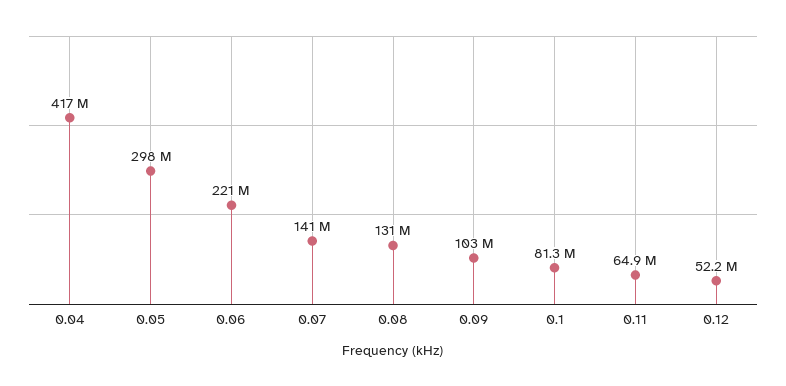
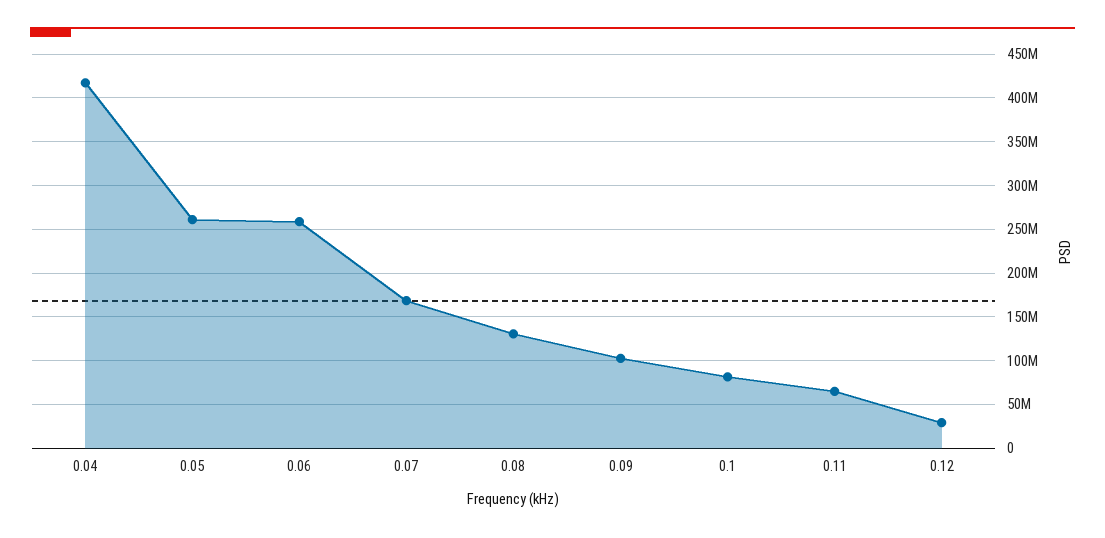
0.05: 298000000 -> 260000000
0.06: 221000000 -> 260000000
0.07: 141000000 -> 170000000
0.12: 52200000 -> 30000000

